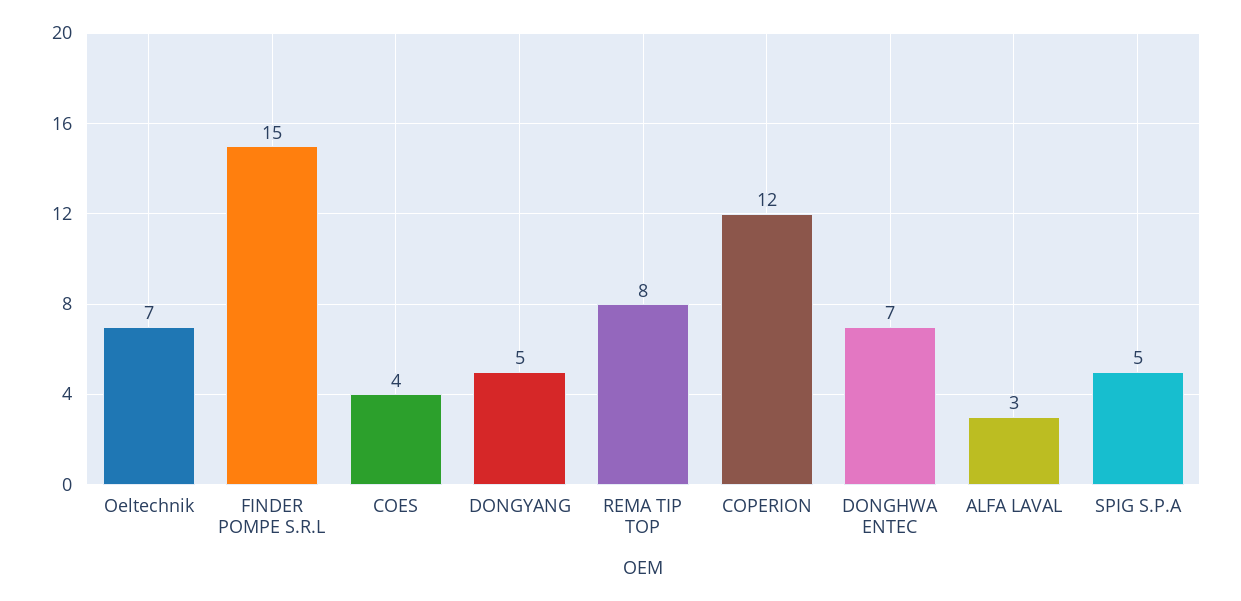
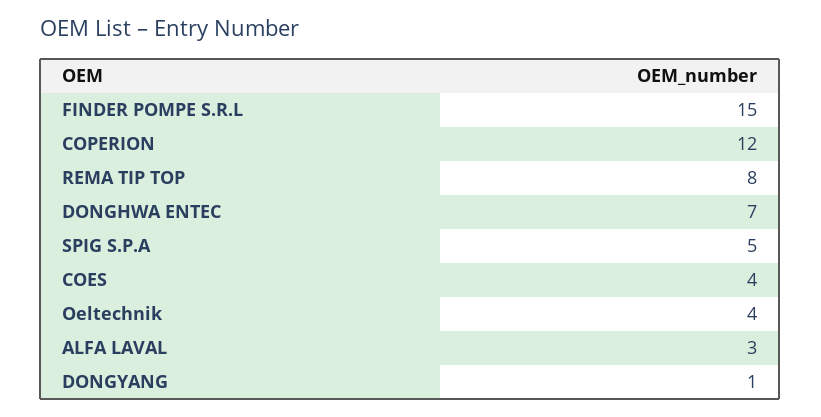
Oeltechnik: 7 -> 4
DONGYANG: 5 -> 1

